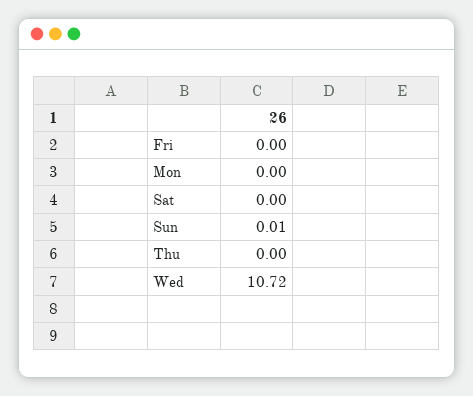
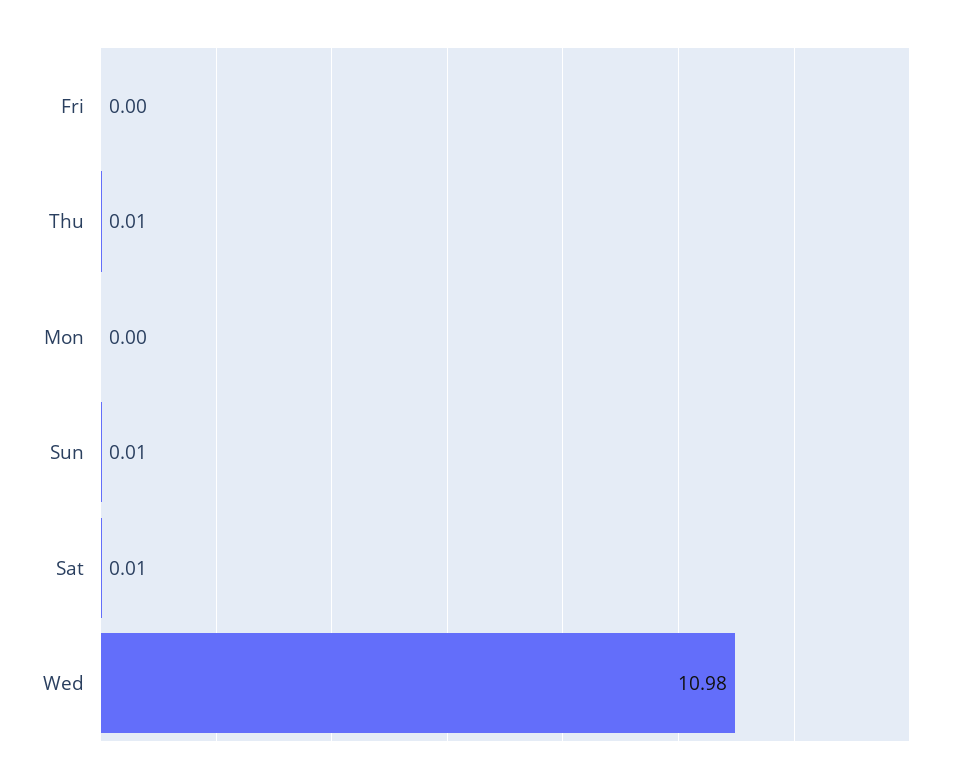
Sat: 0 -> 0.01
Thu: 0 -> 0.01
Wed: 10.72 -> 10.98

